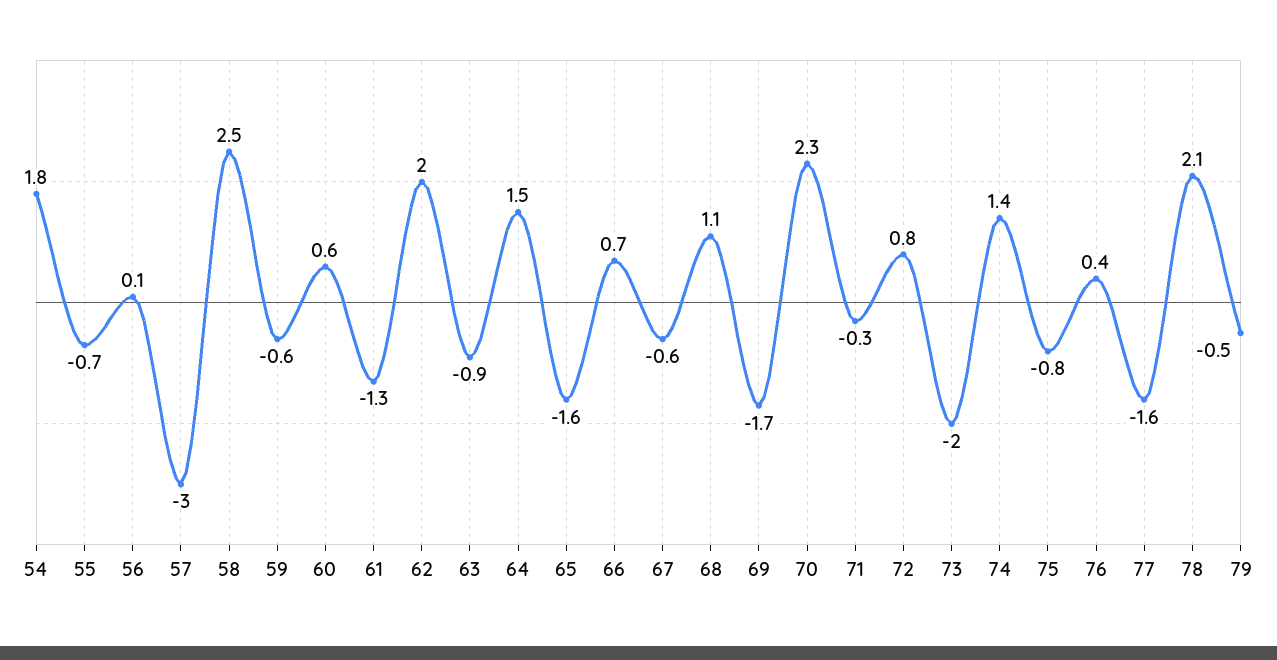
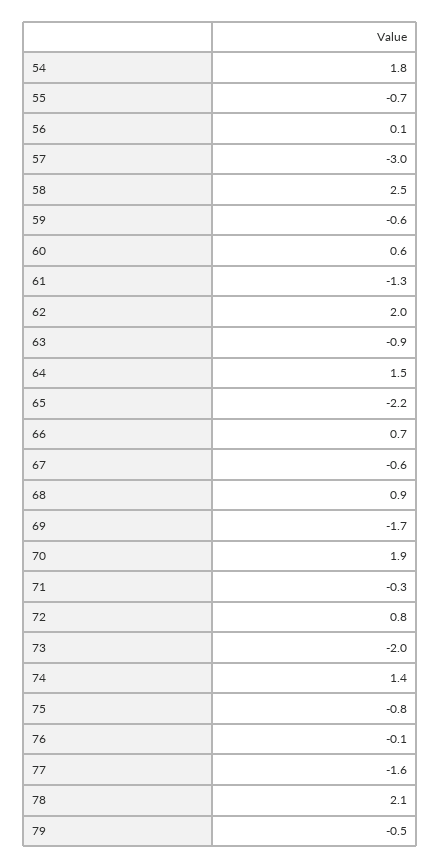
65: -1.6 -> -2.2
68: 1.1 -> 0.9
70: 2.3 -> 1.9
76: 0.4 -> -0.1

